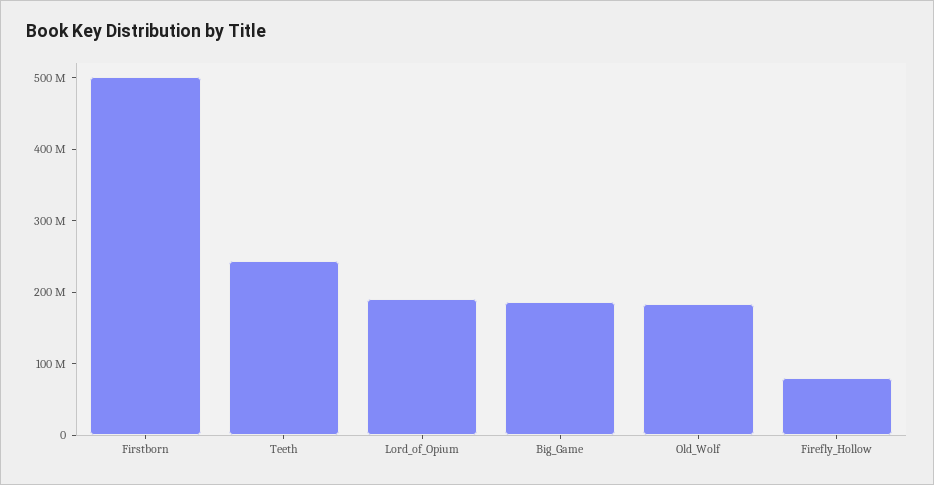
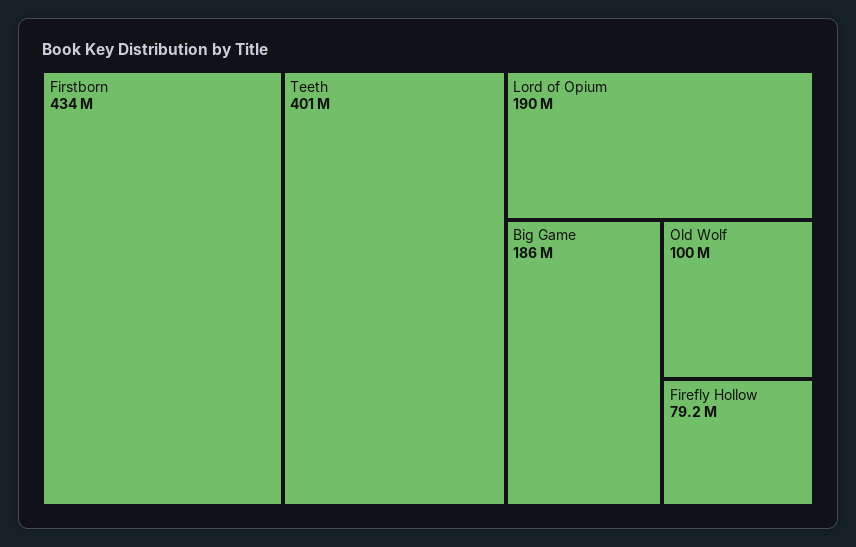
Firstborn: 500000000 -> 434000000
Teeth: 240000000 -> 401000000
Old_Wolf: 180000000 -> 100000000

